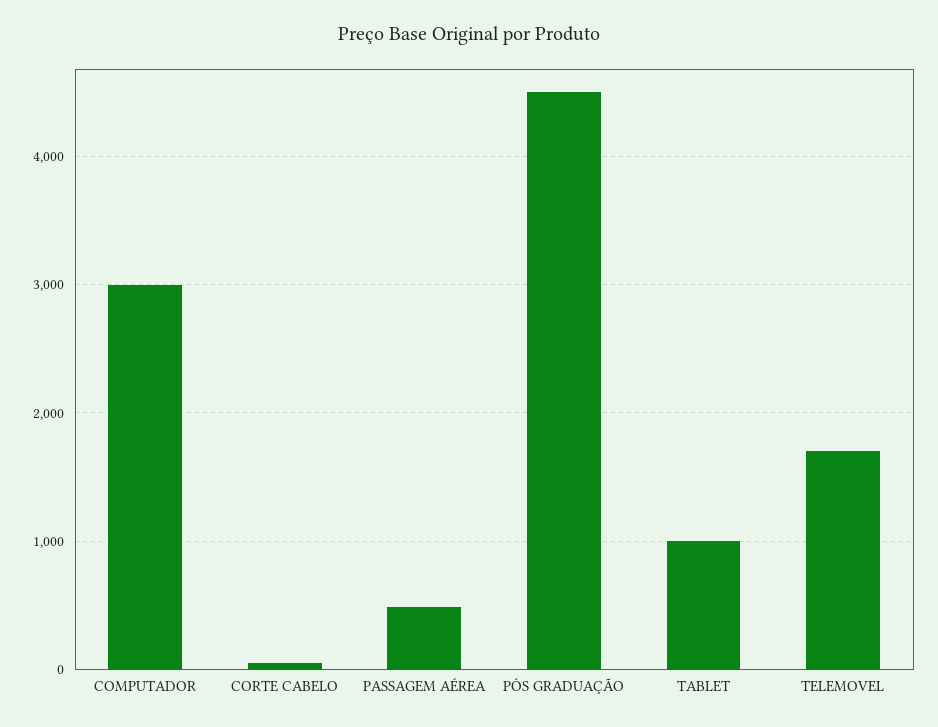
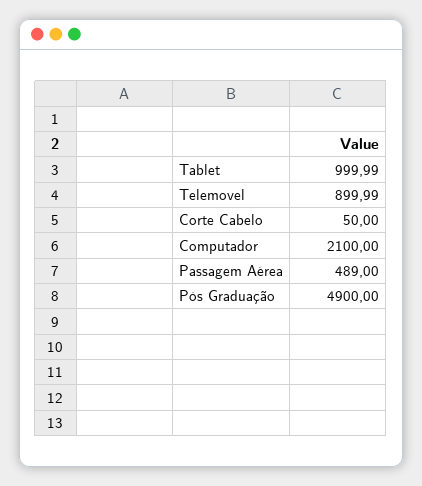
COMPUTADOR: 3000 -> 2100
PÓS GRADUAÇÃO: 4500 -> 4900
TELEMOVEL: 1700 -> 899.99

